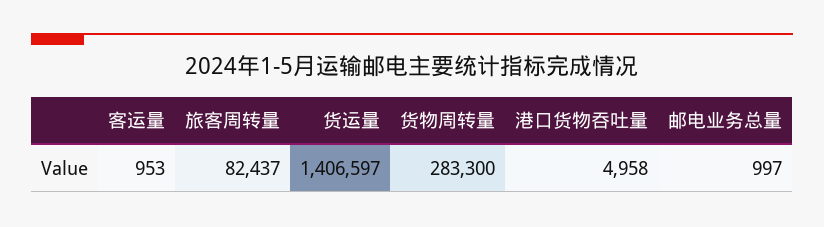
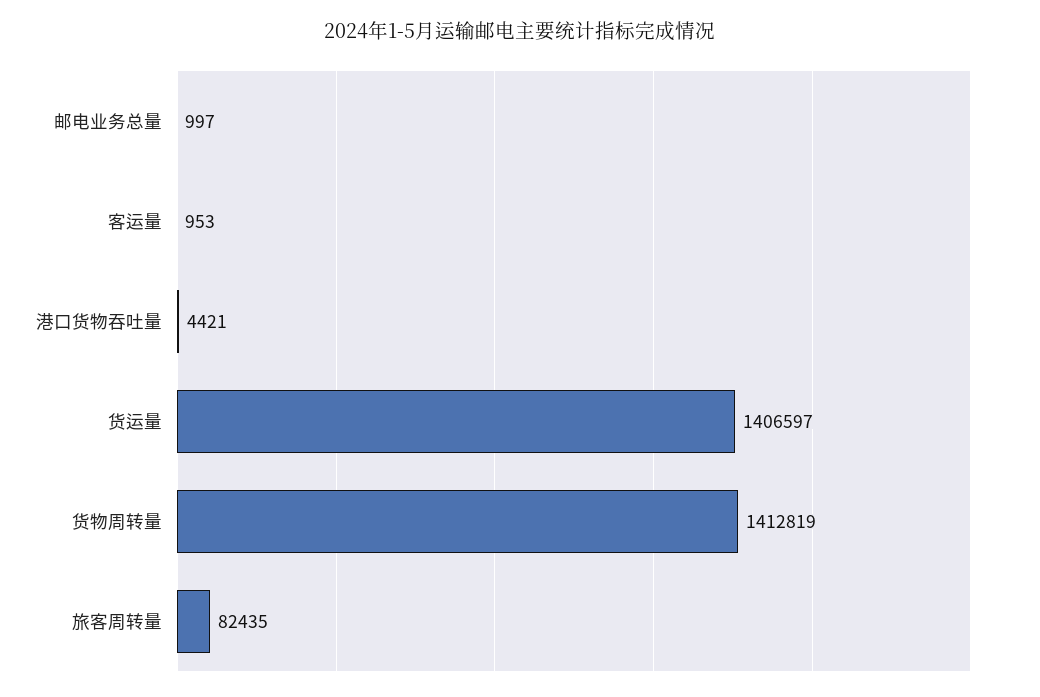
旅客周转量: 82437 -> 82435
货物周转量: 283300 -> 1412819
港口货物吞吐量: 4958 -> 4421

